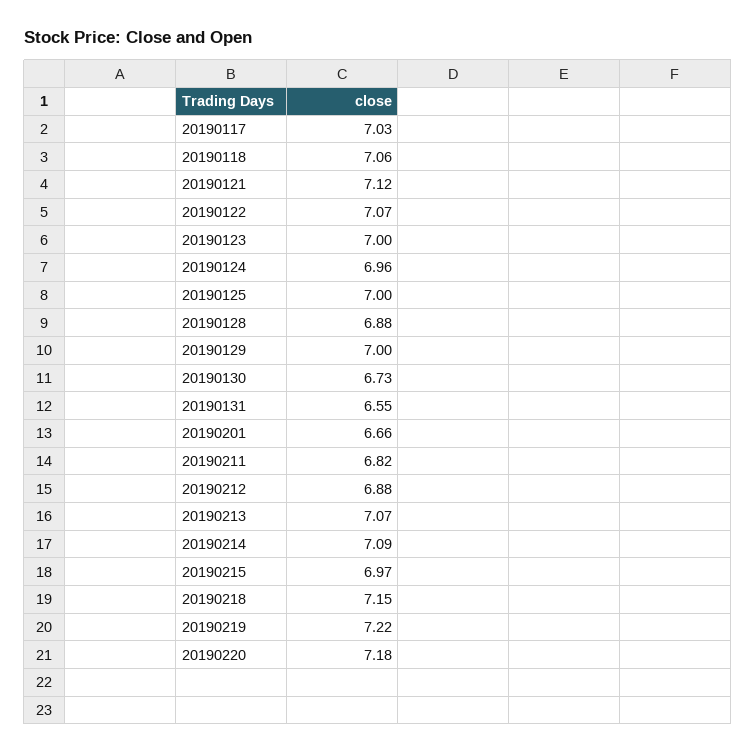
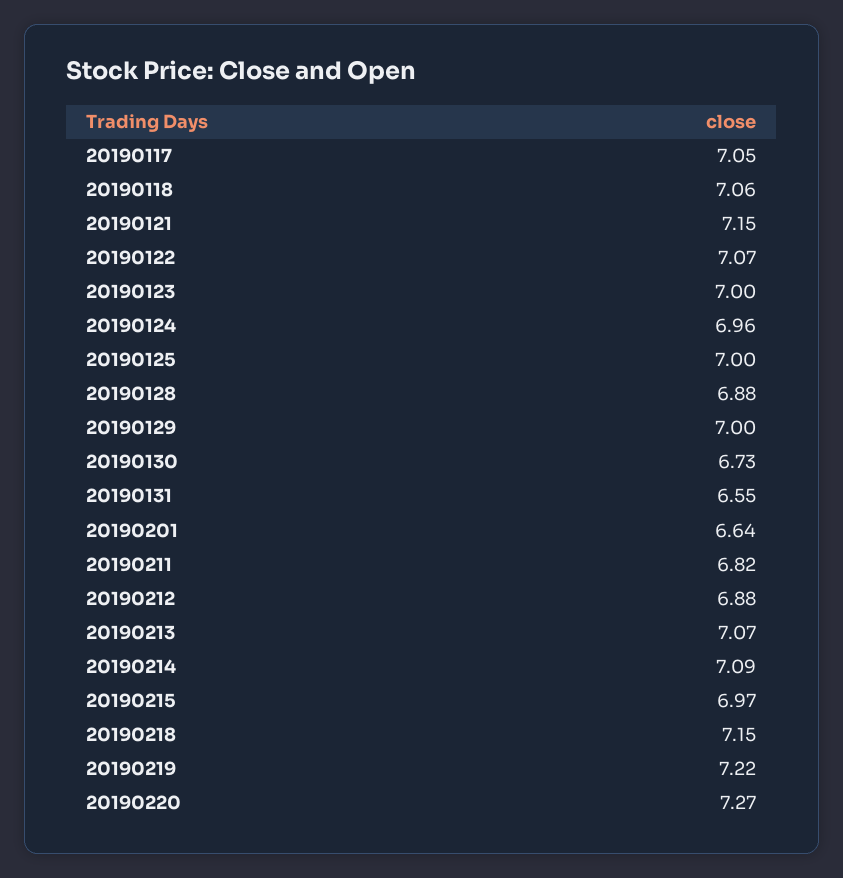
20190117: 7.03 -> 7.05
20190121: 7.12 -> 7.15
20190201: 6.66 -> 6.64
20190220: 7.18 -> 7.27

